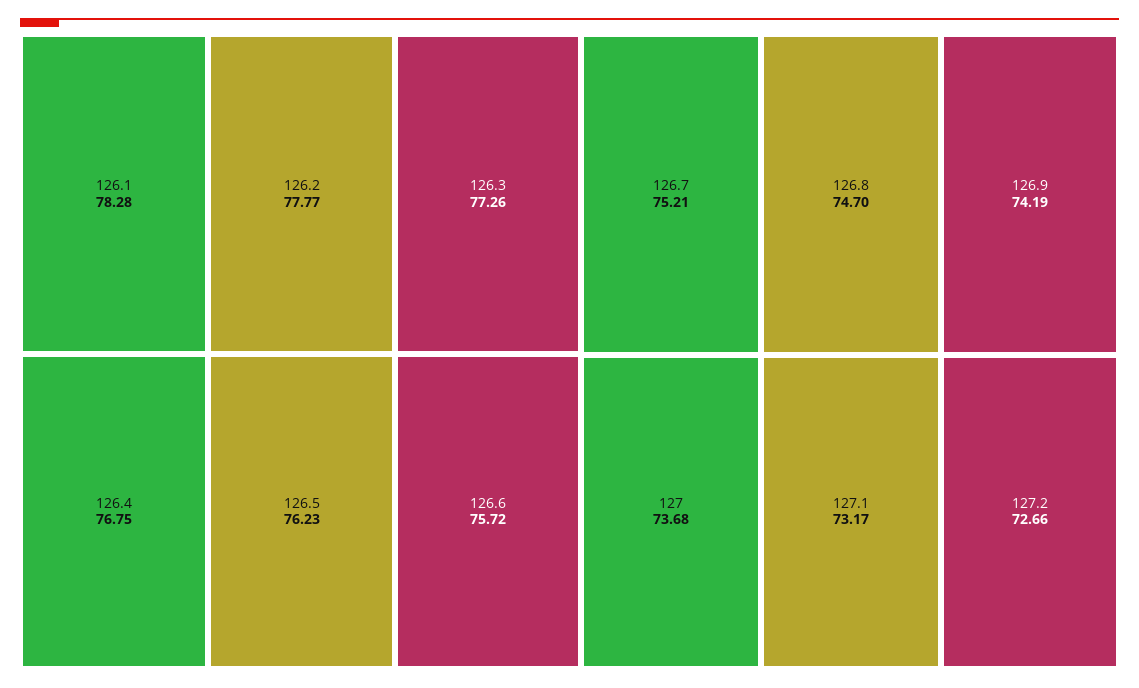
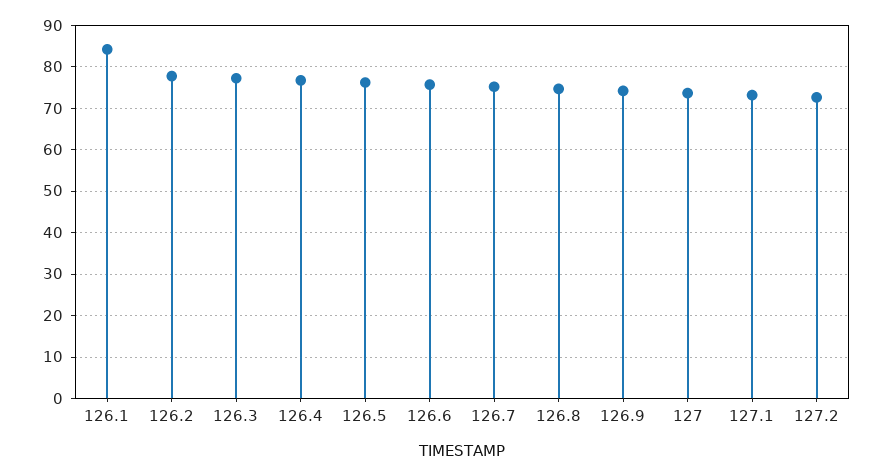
126.1: 78.28 -> 84

